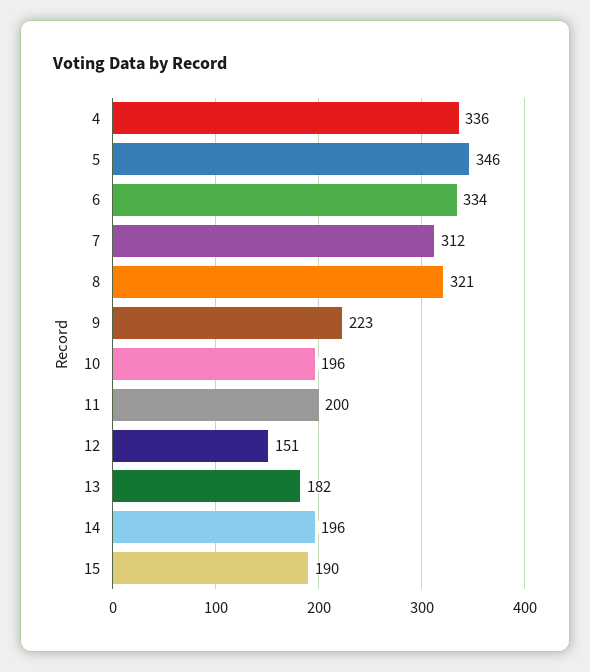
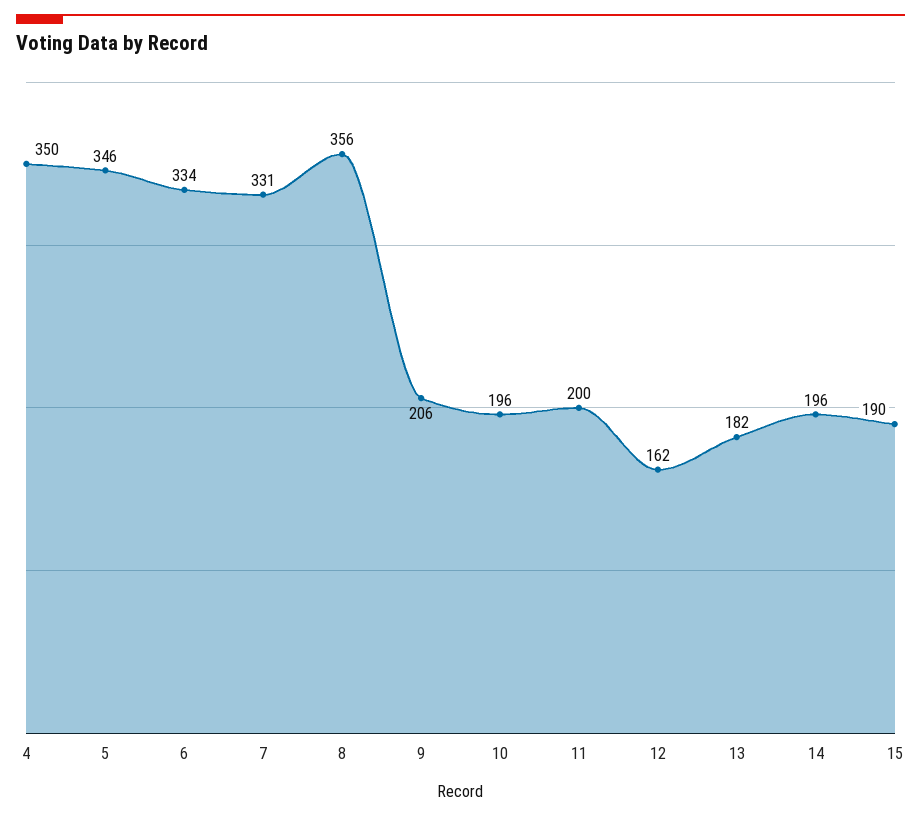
4: 336 -> 350
7: 312 -> 331
8: 321 -> 356
9: 223 -> 206
12: 151 -> 162

